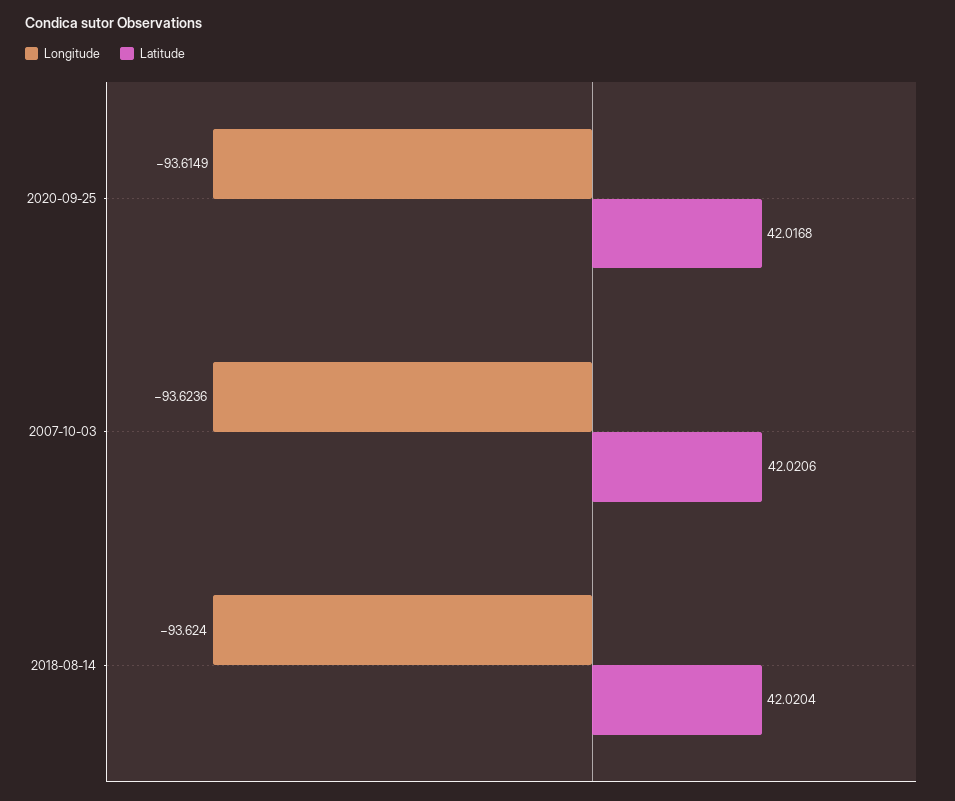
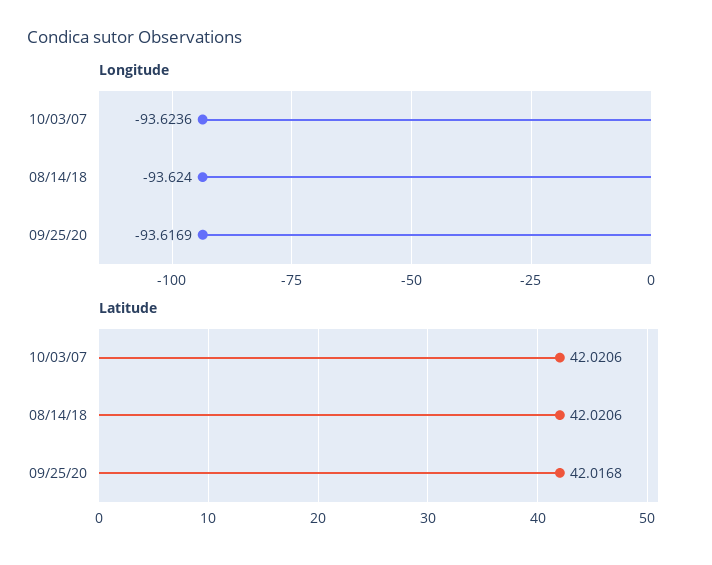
Longitude, 2020-09-25: -93.6149 -> -93.6169
Latitude, 2018-08-14: 42.0204 -> 42.0206

